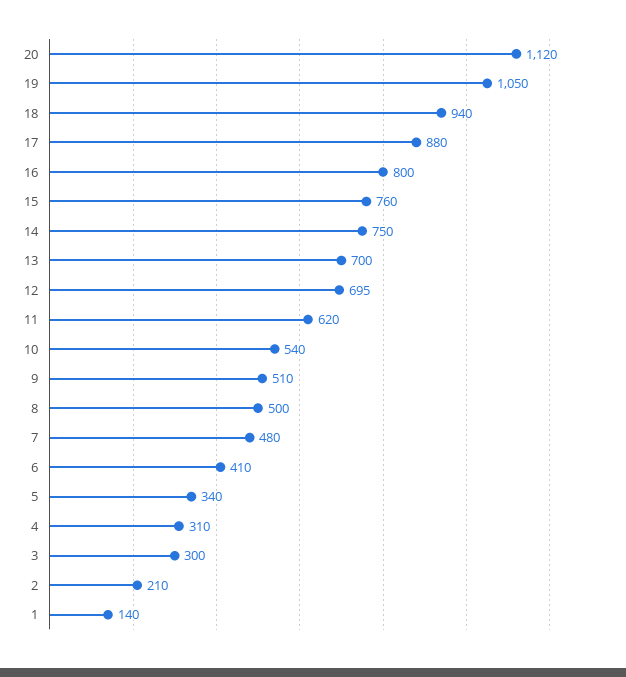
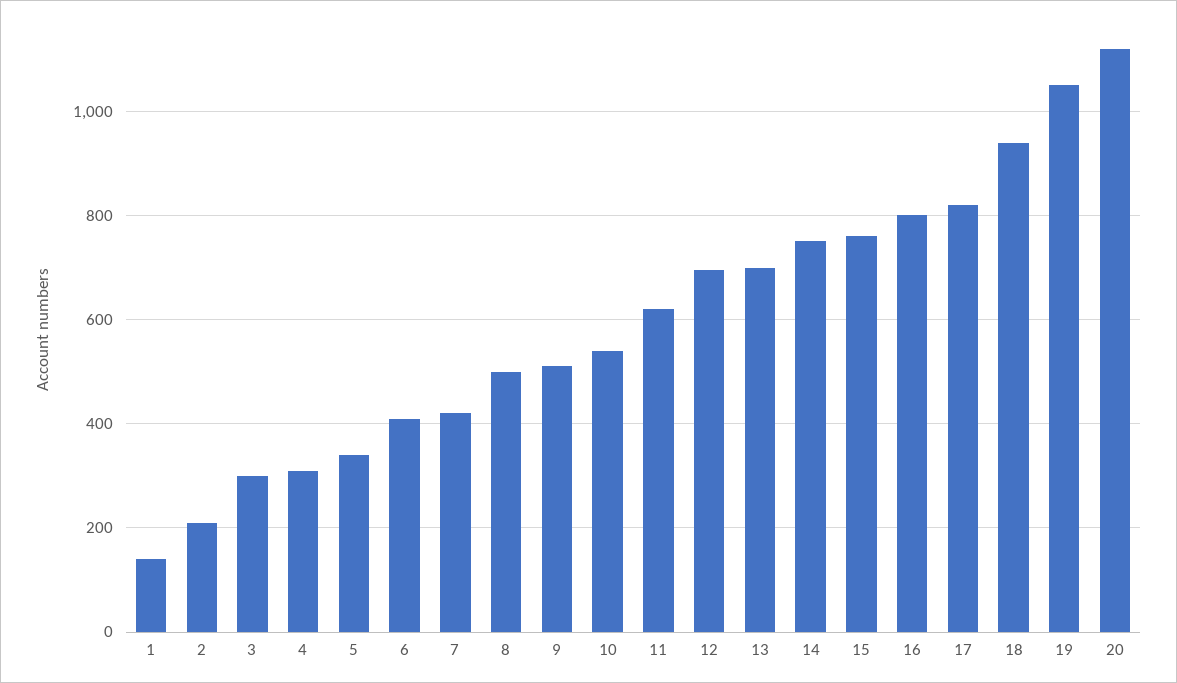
17: 880 -> 820
7: 480 -> 420

